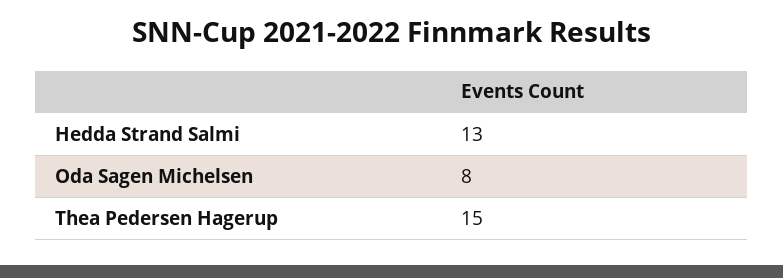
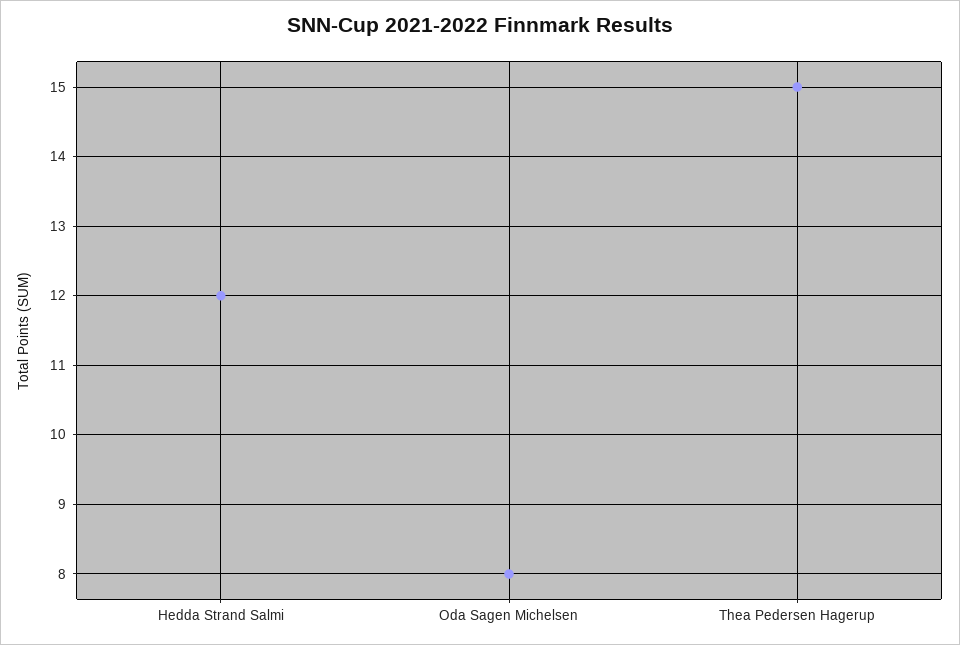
Hedda Strand Salmi: 13 -> 12

